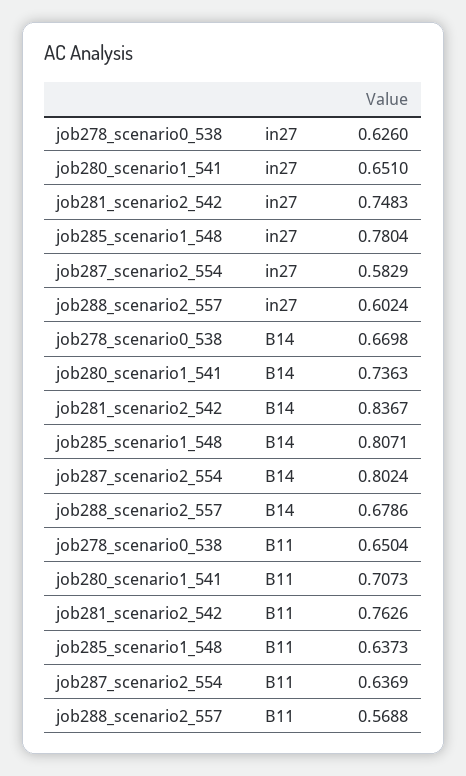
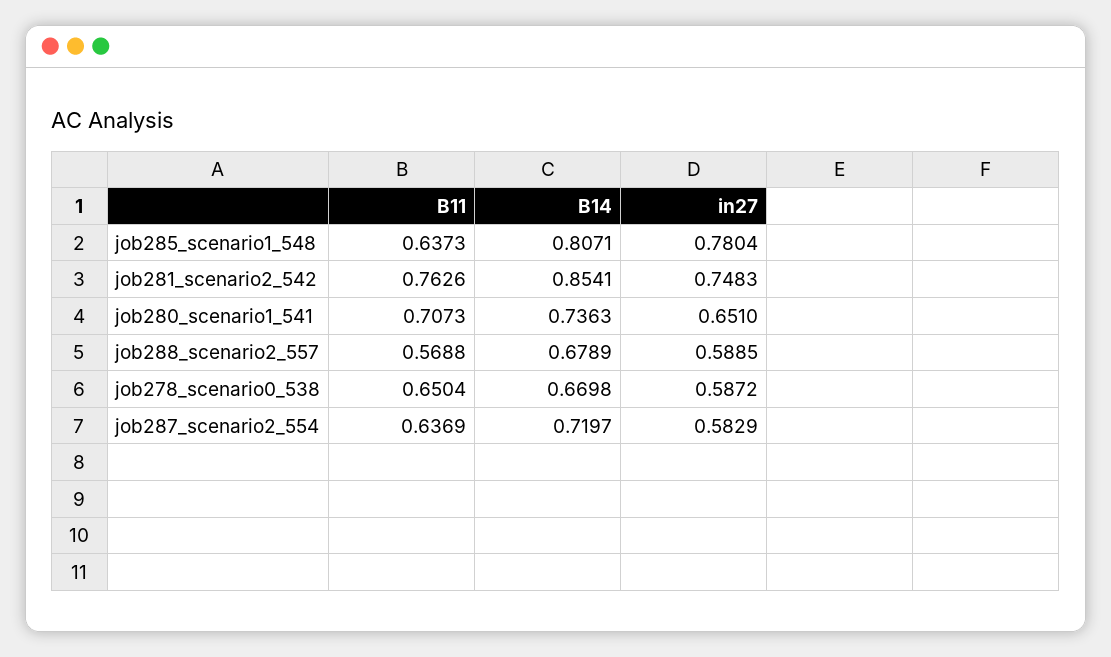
job278_scenario0_538, in27: 0.626 -> 0.5872
job288_scenario2_557, in27: 0.6024 -> 0.5885
job281_scenario2_542, B14: 0.8367 -> 0.8541
job287_scenario2_554, B14: 0.8024 -> 0.7197
job288_scenario2_557, B14: 0.6786 -> 0.6789

